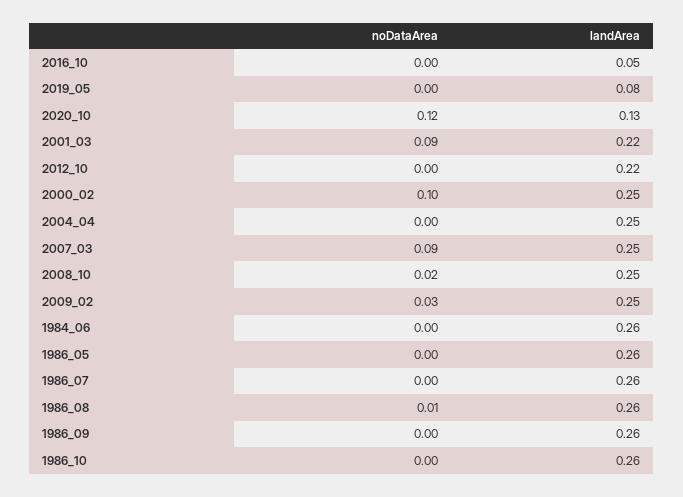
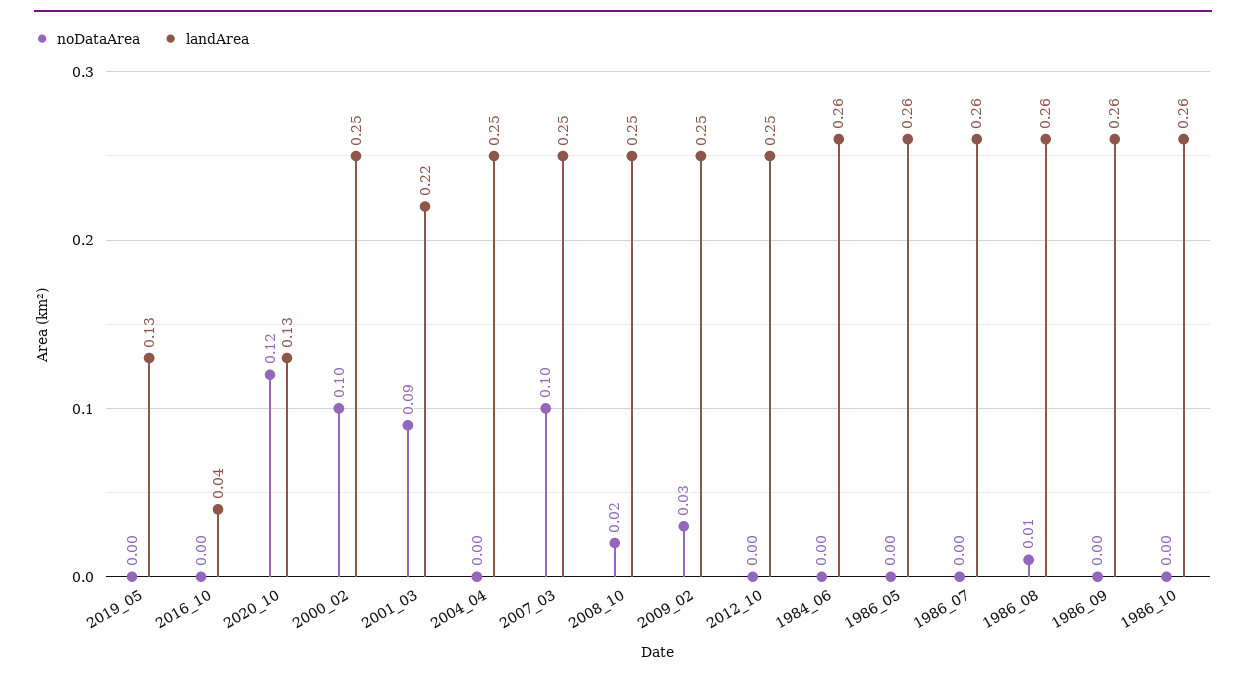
landArea, 2016_10: 0.05 -> 0.04
landArea, 2019_05: 0.08 -> 0.13
landArea, 2012_10: 0.22 -> 0.25
noDataArea, 2007_03: 0.09 -> 0.1

